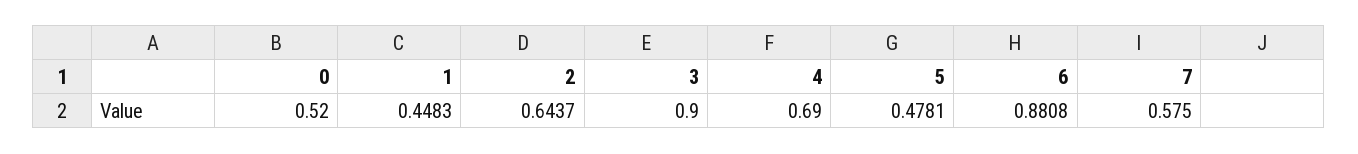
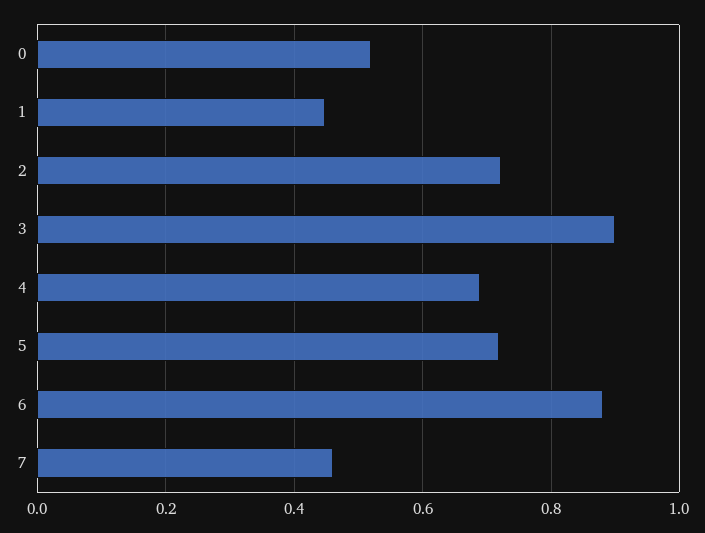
2: 0.6437 -> 0.72
5: 0.4781 -> 0.72
7: 0.575 -> 0.46

